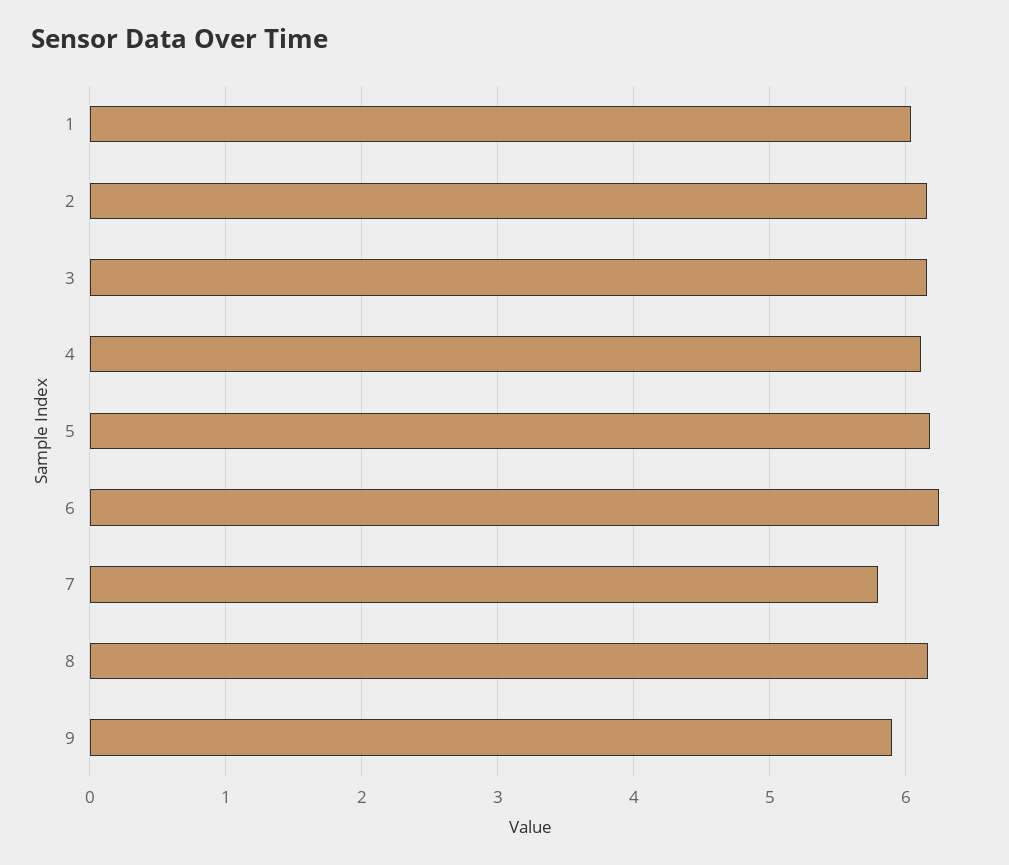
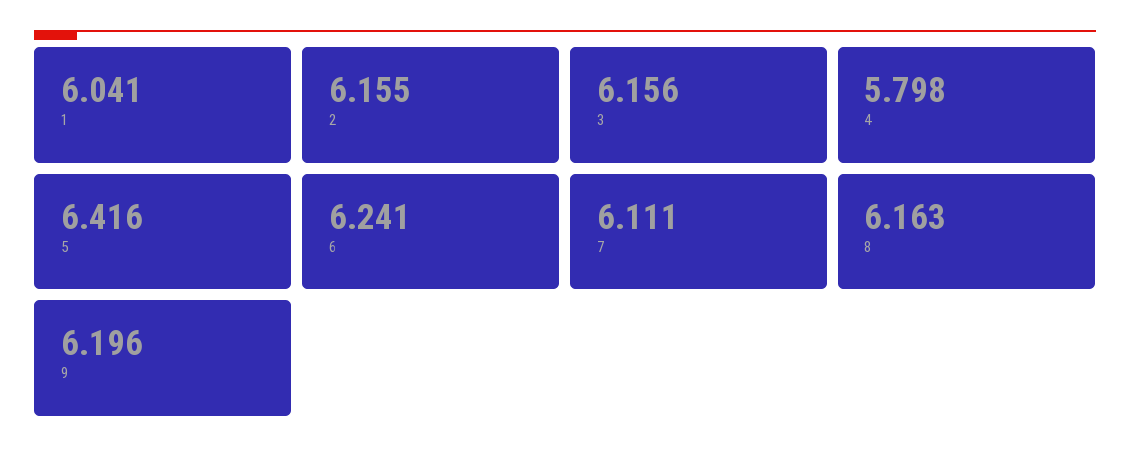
4: 6.1 -> 5.798
5: 6.2 -> 6.416
7: 5.8 -> 6.111
9: 5.9 -> 6.196

